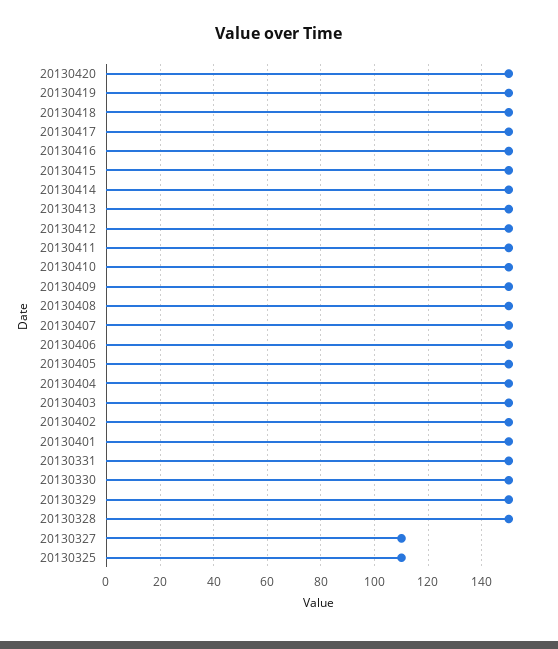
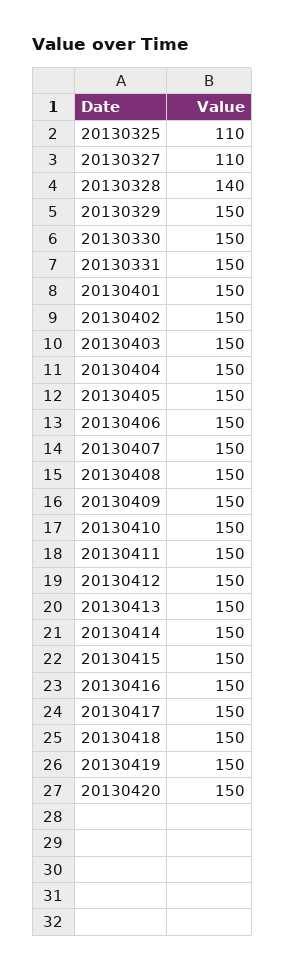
20130328: 150 -> 140

